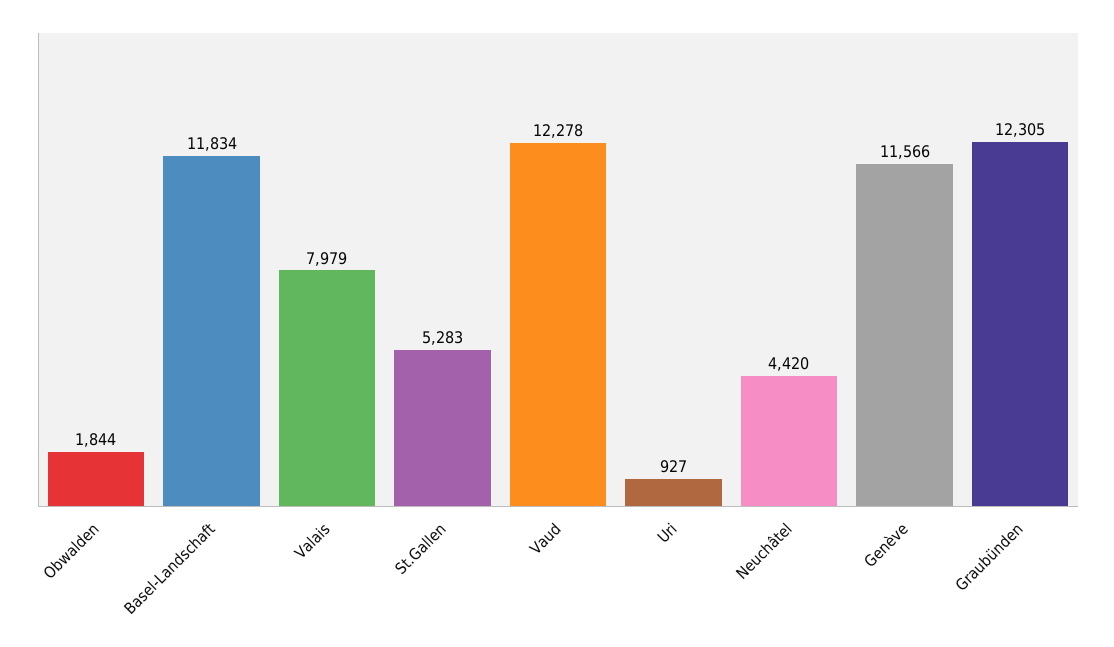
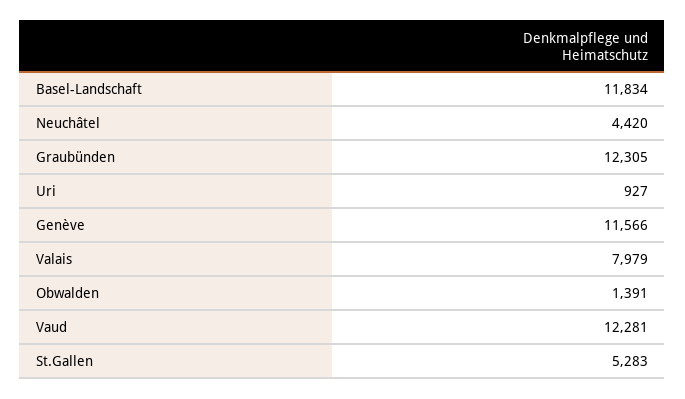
Obwalden: 1844 -> 1391
Vaud: 12278 -> 12281

